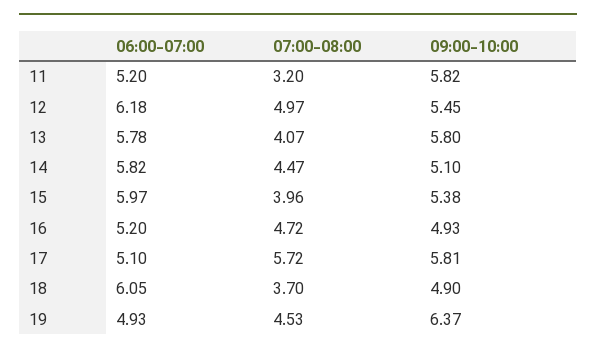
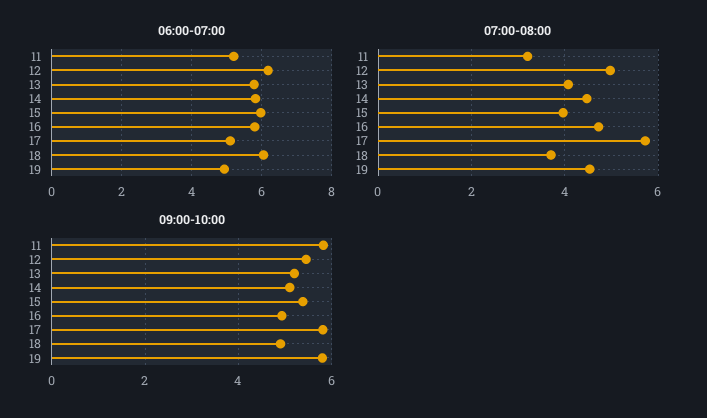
09:00-10:00, 13: 5.8 -> 5.2
06:00-07:00, 16: 5.2 -> 5.8
09:00-10:00, 19: 6.37 -> 5.8

